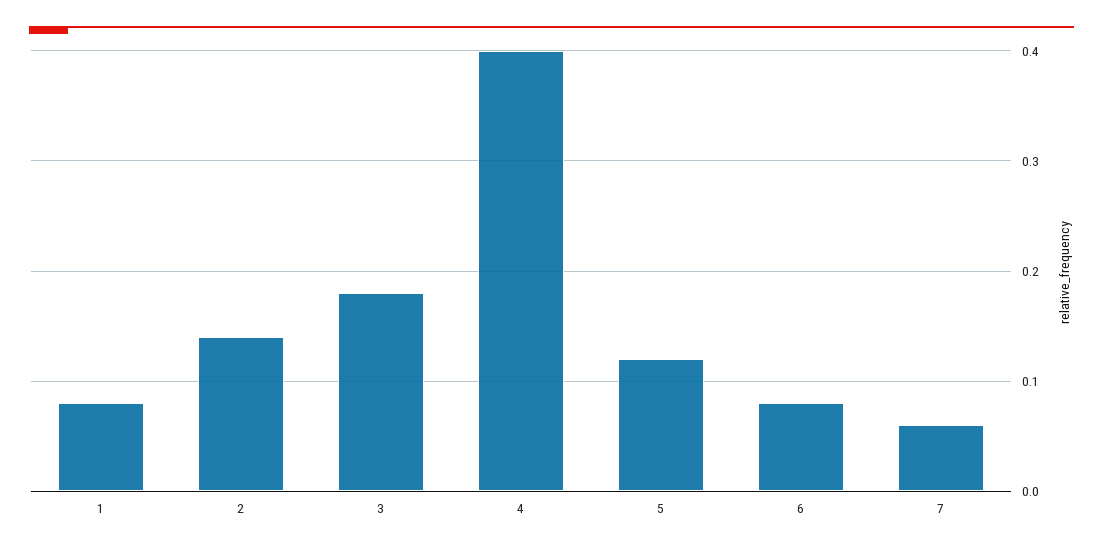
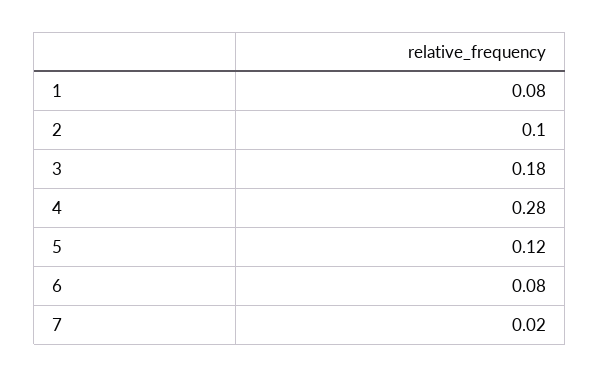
2: 0.14 -> 0.1
4: 0.4 -> 0.28
7: 0.06 -> 0.02

